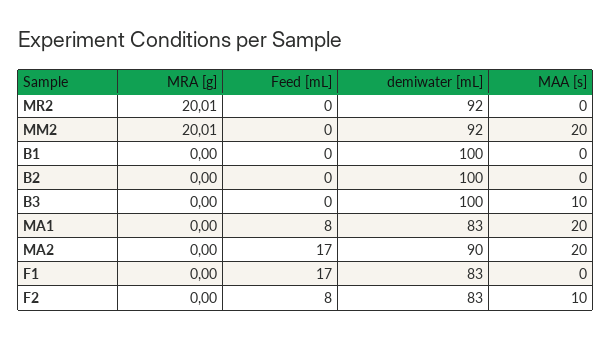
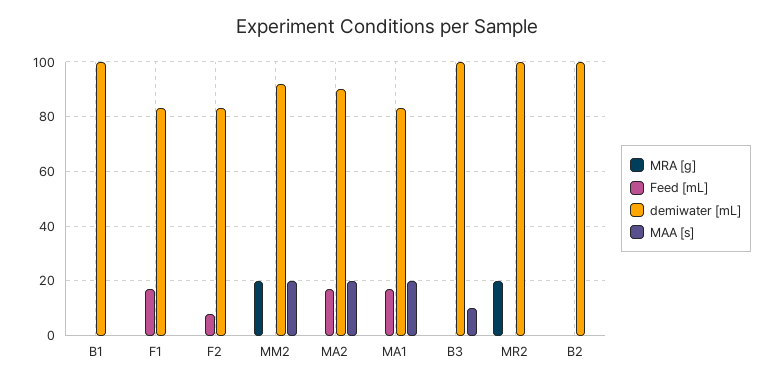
demiwater [mL], MR2: 92 -> 100
Feed [mL], MA1: 8 -> 17.5
MAA [s], F2: 10 -> 0

